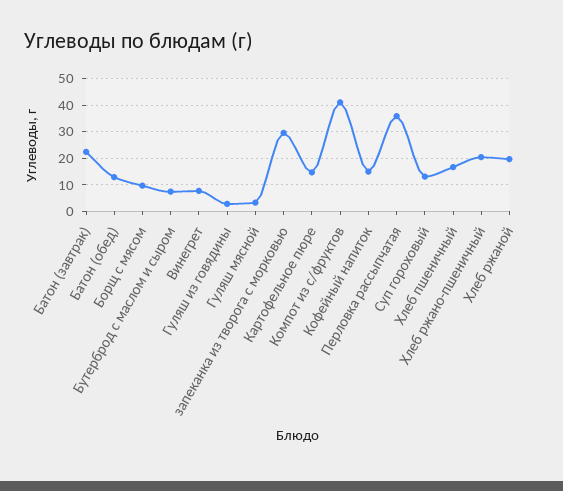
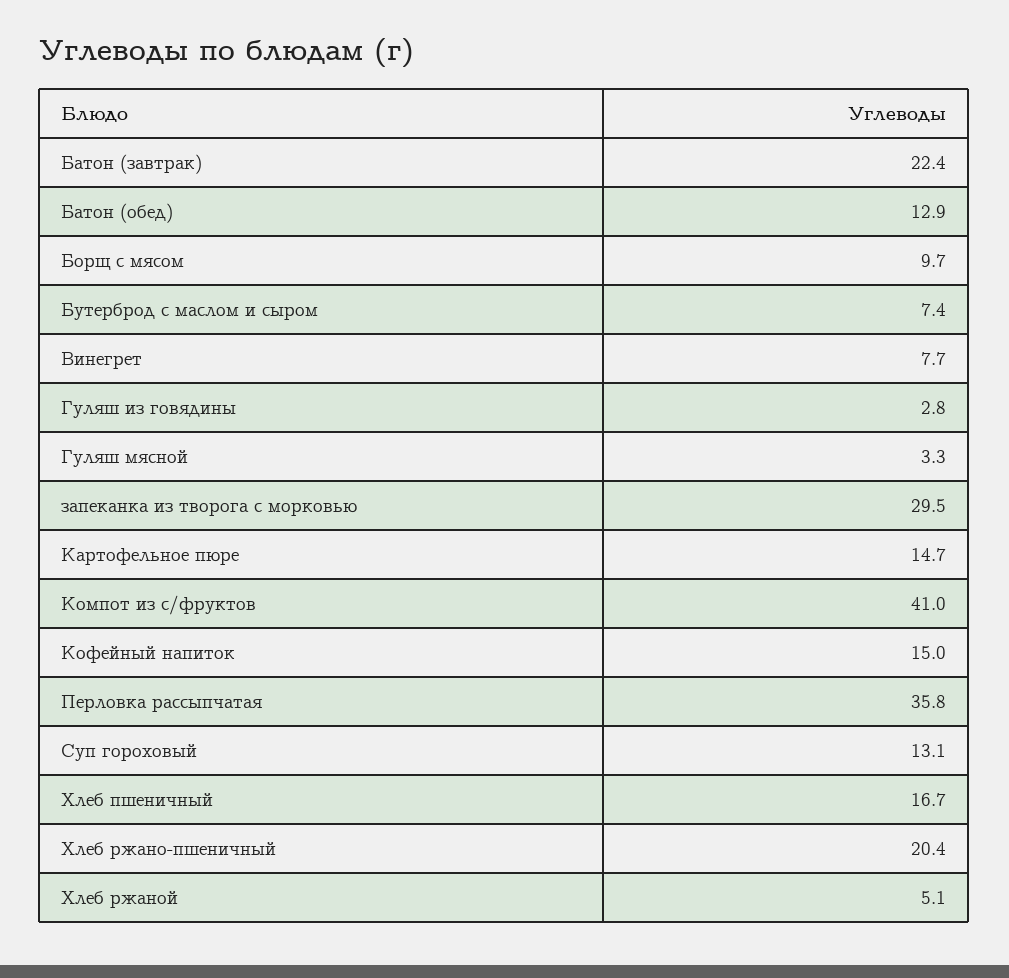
Хлеб ржаной: 20 -> 5.1

